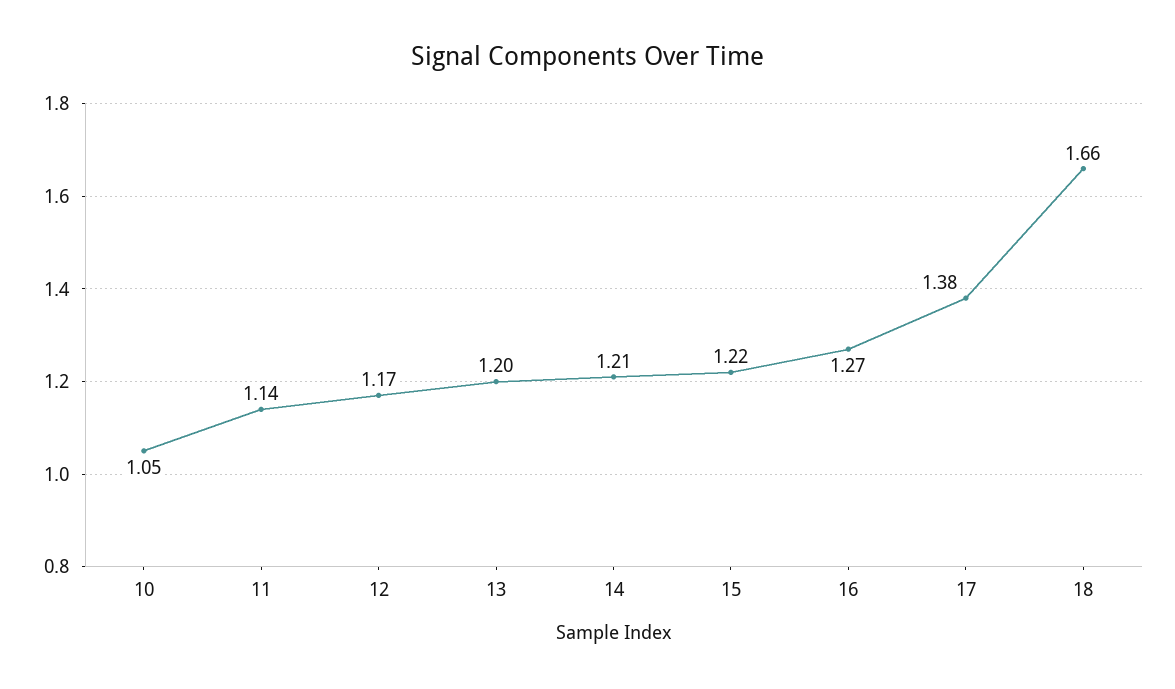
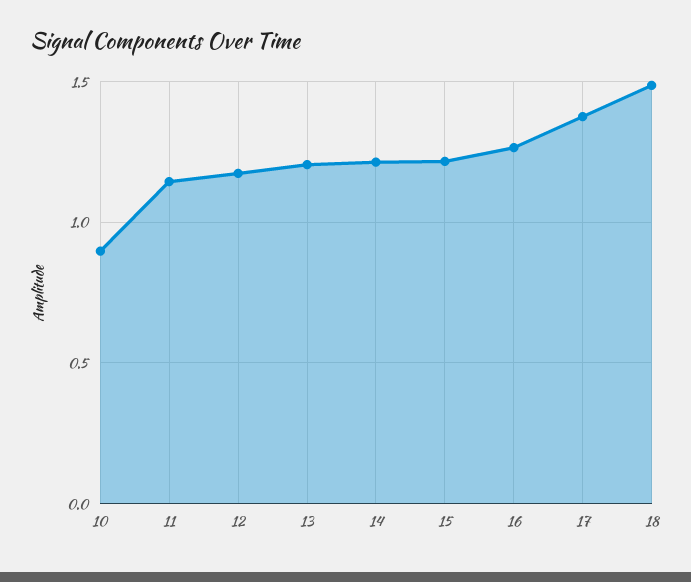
10: 1.05 -> 0.9
18: 1.66 -> 1.5

